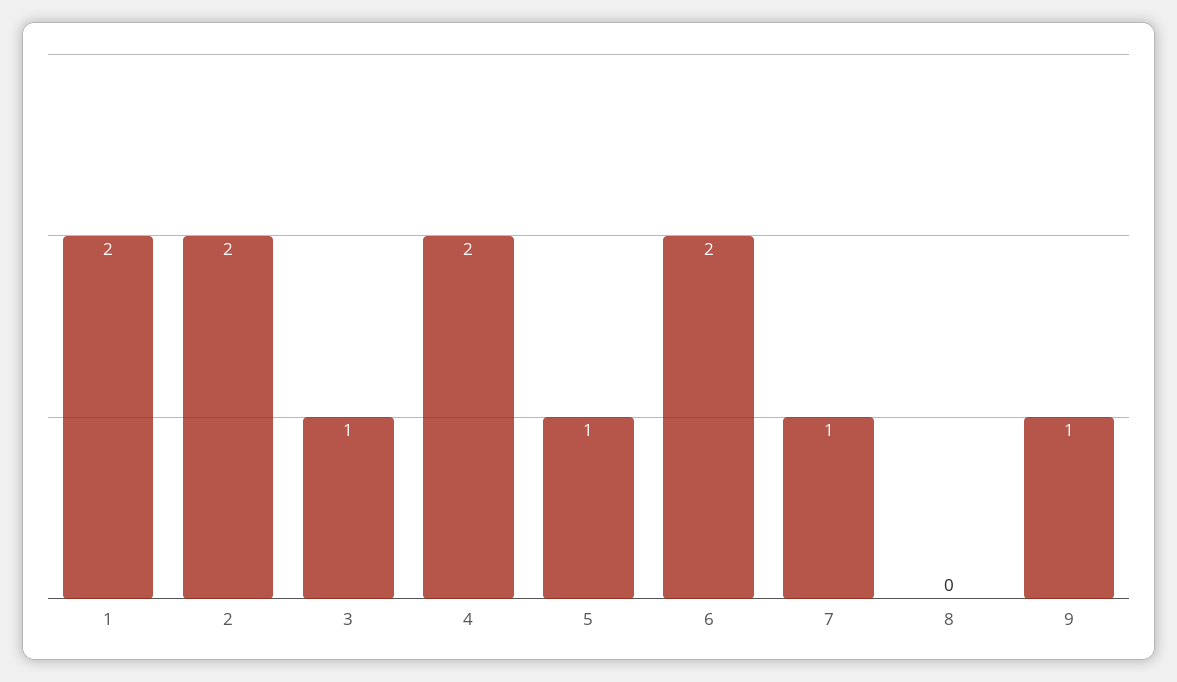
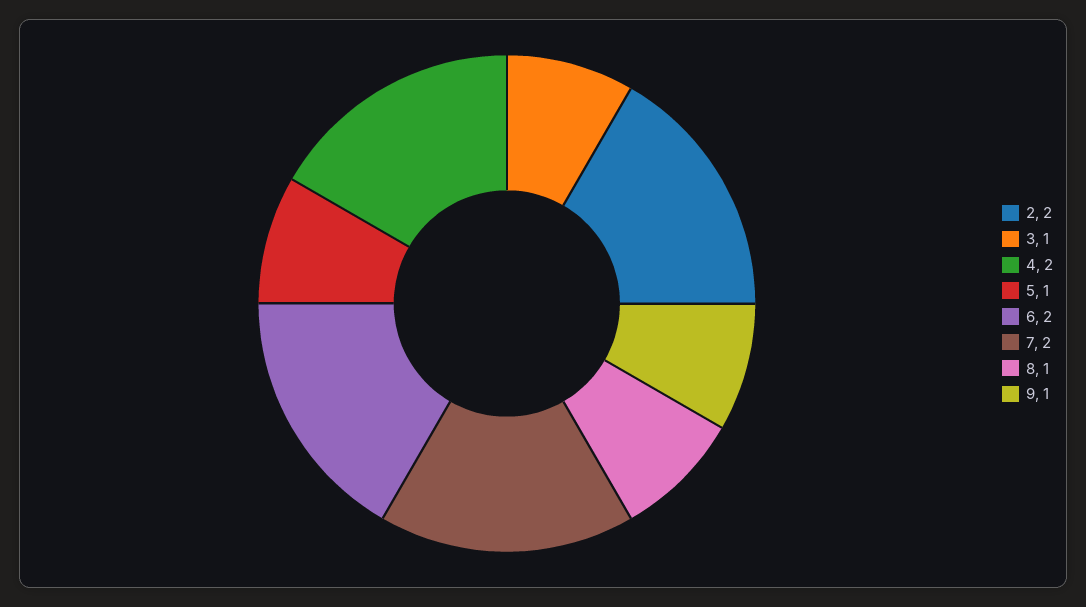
1: 2 -> none
7: 1 -> 2
8: 0 -> 1

